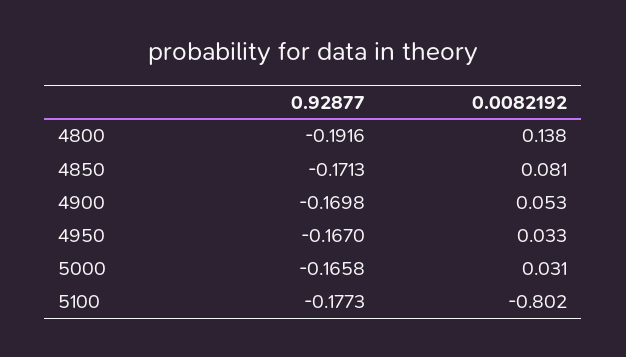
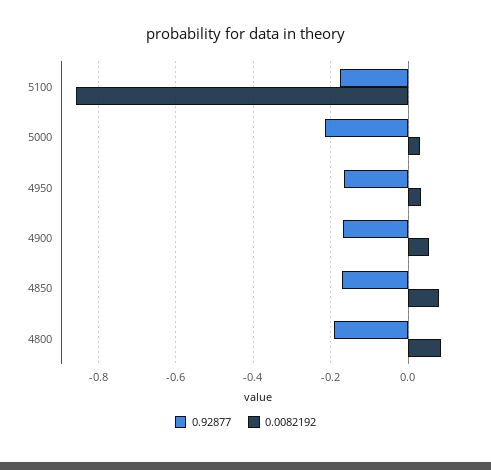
0.0082192, 4800: 0.138 -> 0.08
0.92877, 5000: -0.1658 -> -0.22
0.0082192, 5100: -0.802 -> -0.86

